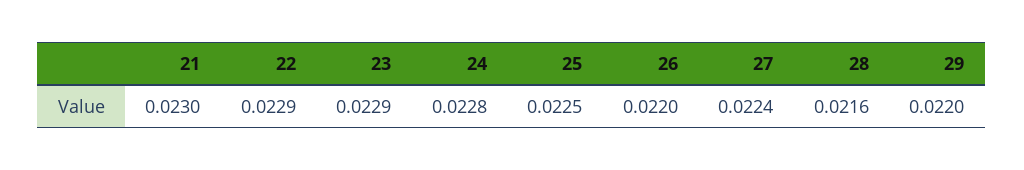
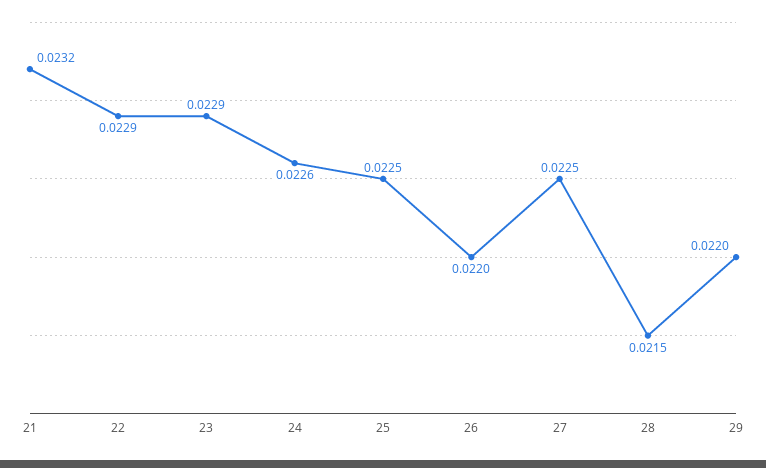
21: 0.023 -> 0.0232
24: 0.0228 -> 0.0226
27: 0.0224 -> 0.0225
28: 0.0216 -> 0.0215

